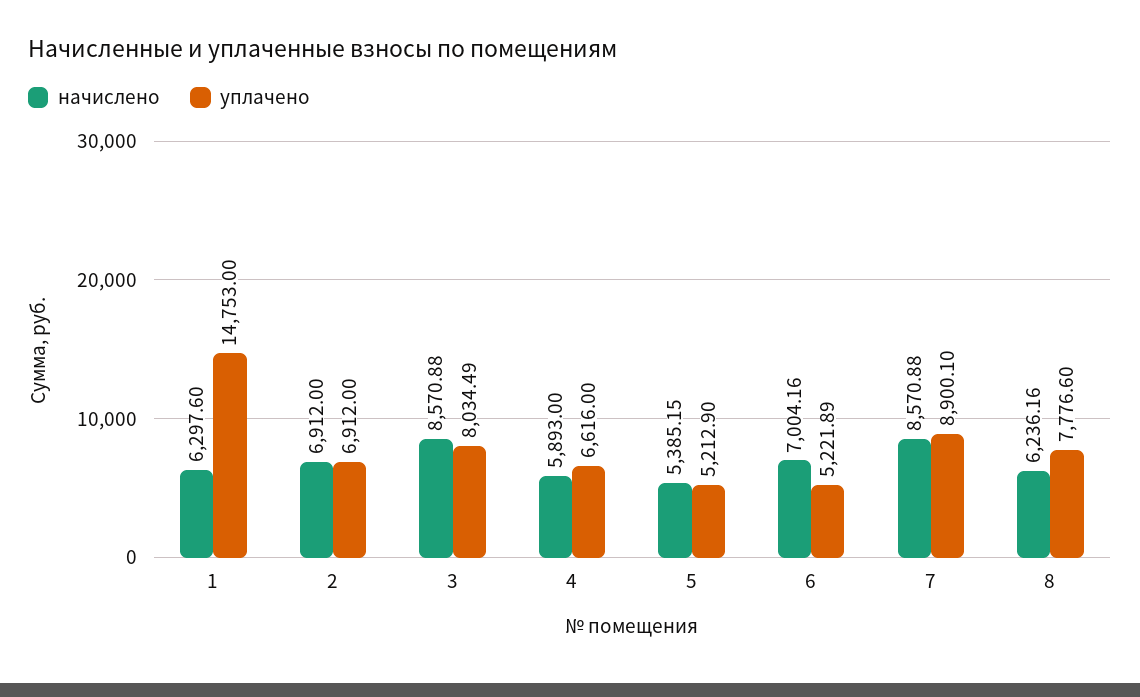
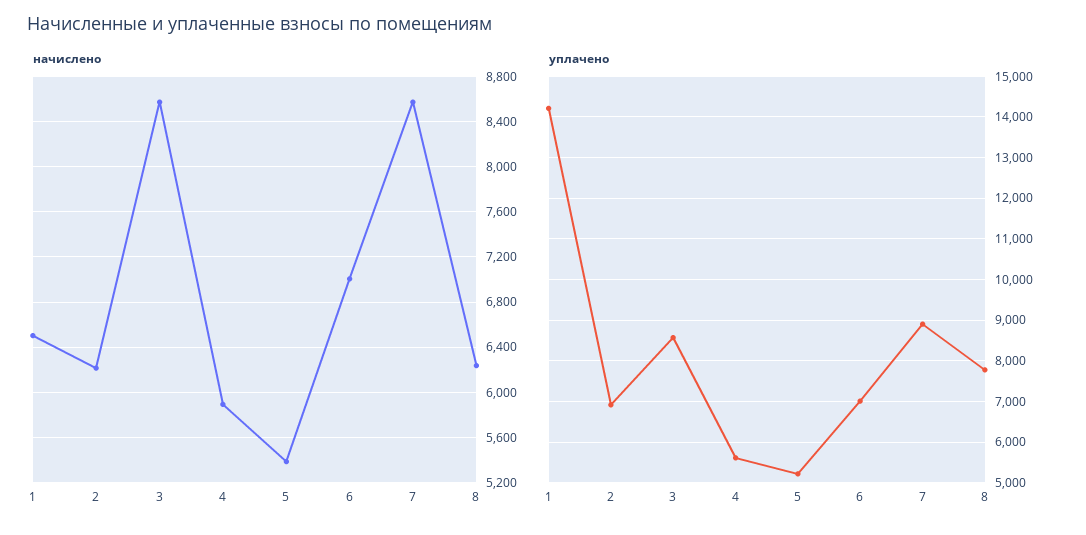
начислено, 1: 6297.6 -> 6500
уплачено, 1: 14753 -> 14200
начислено, 2: 6912 -> 6200
уплачено, 3: 8034.49 -> 8600
уплачено, 4: 6616 -> 5600
уплачено, 6: 5221.89 -> 7000

